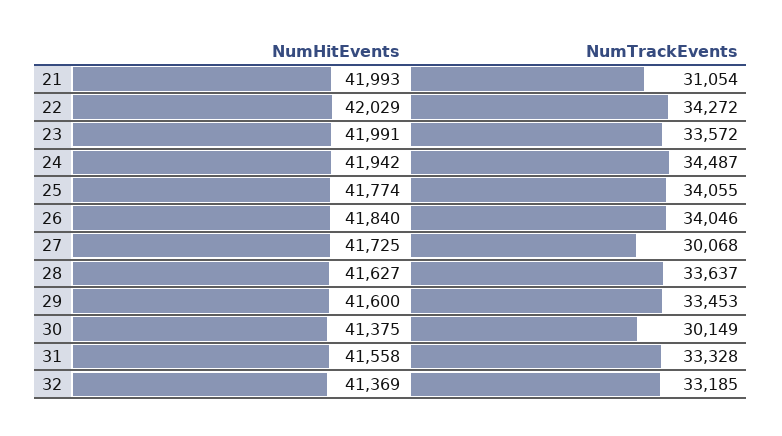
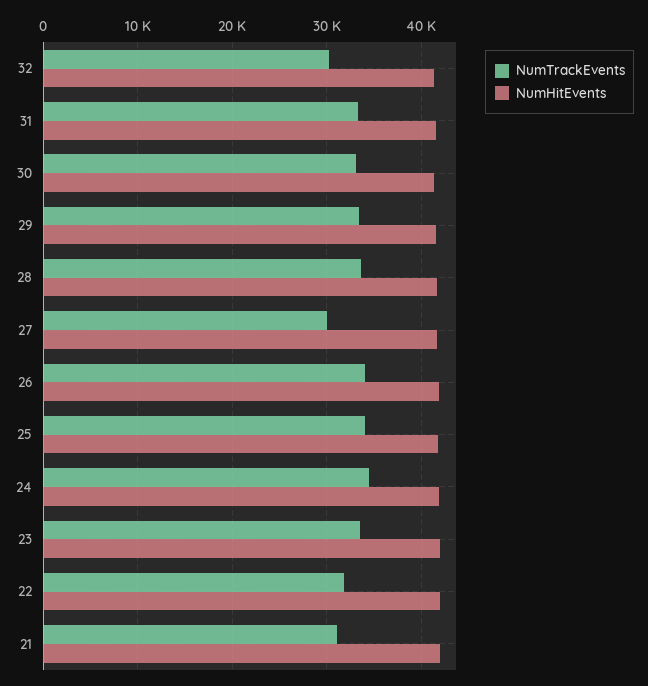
NumTrackEvents, 22: 34272 -> 32000
NumTrackEvents, 30: 30149 -> 33000
NumTrackEvents, 32: 33185 -> 30000

